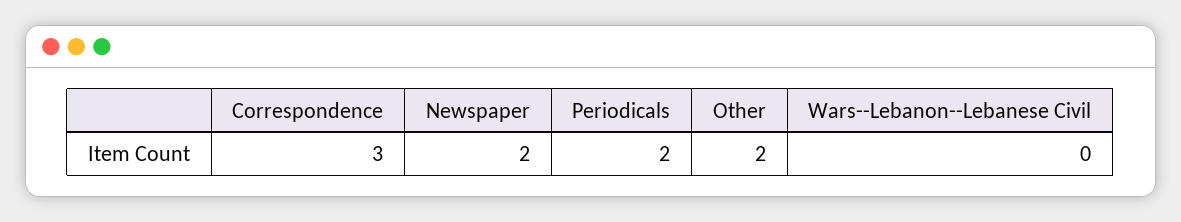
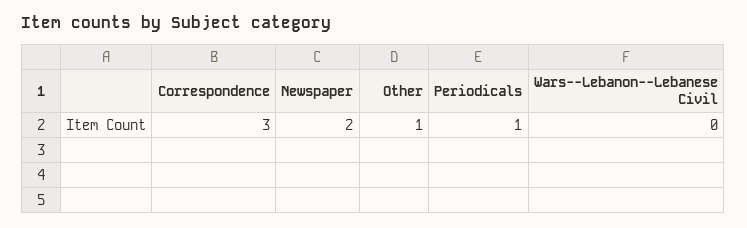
Periodicals: 2 -> 1
Other: 2 -> 1

